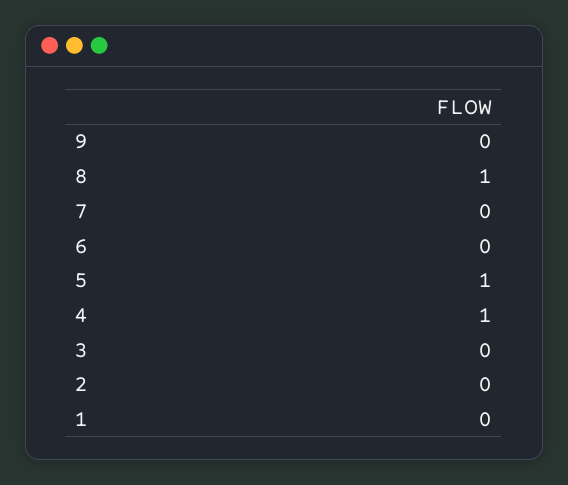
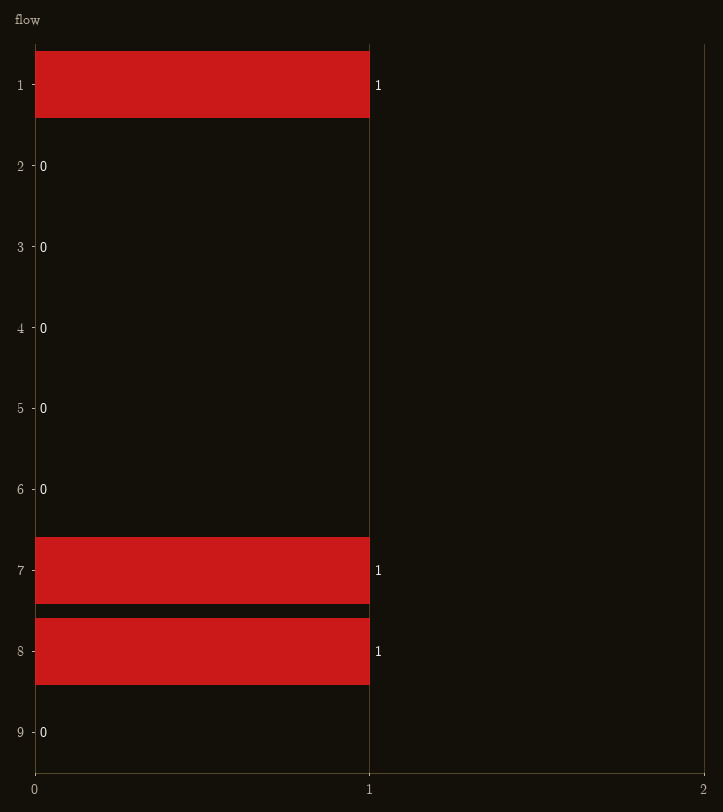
7: 0 -> 1
5: 1 -> 0
4: 1 -> 0
1: 0 -> 1

